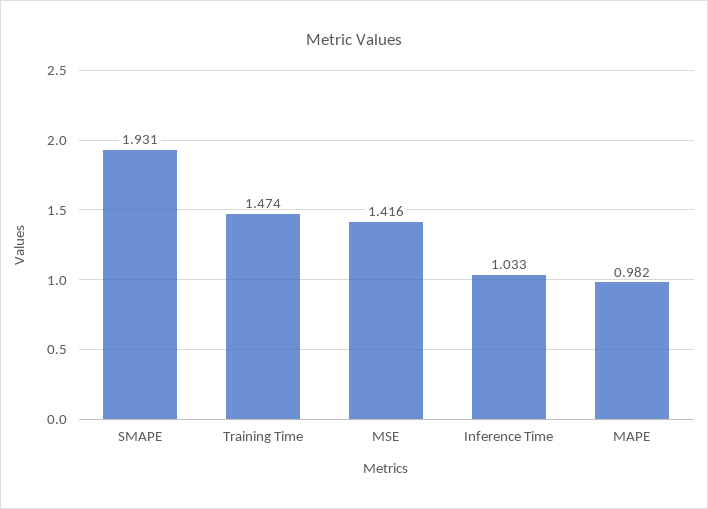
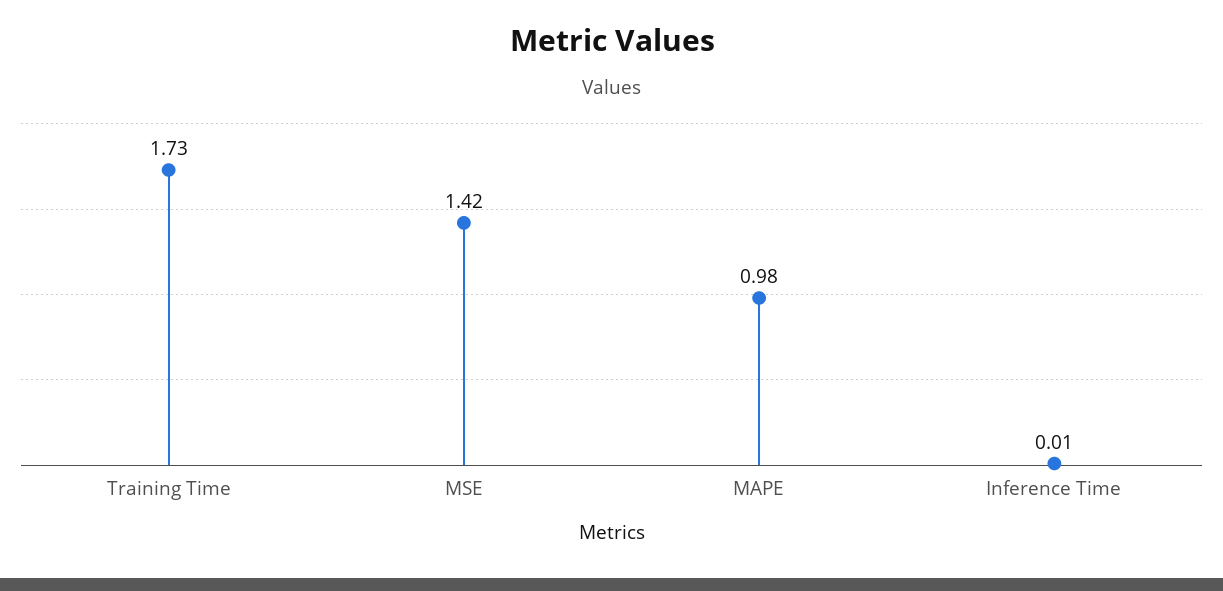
SMAPE: 1.931 -> none
Training Time: 1.474 -> 1.73
Inference Time: 1.033 -> 0.01

